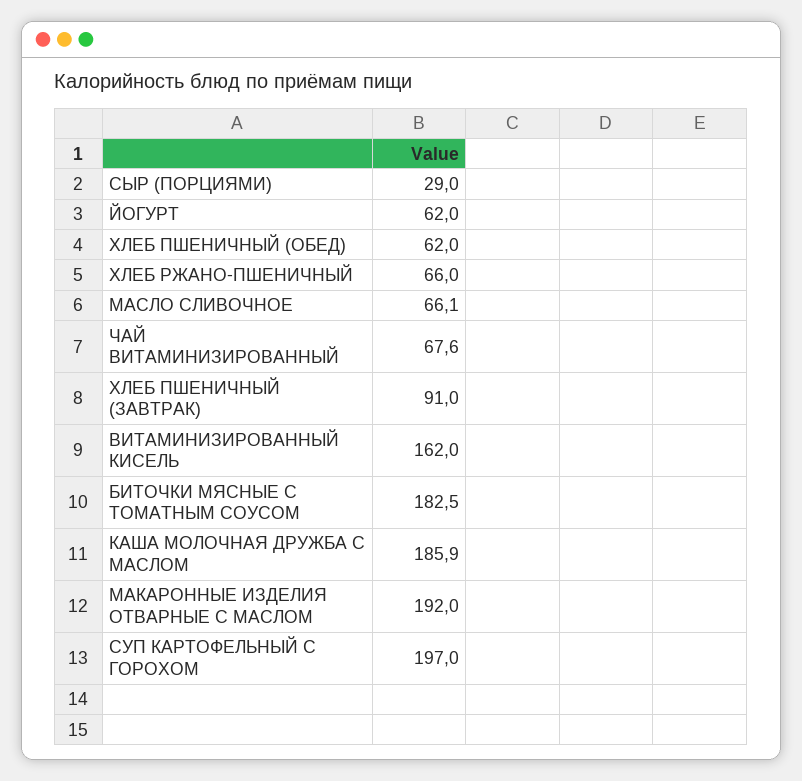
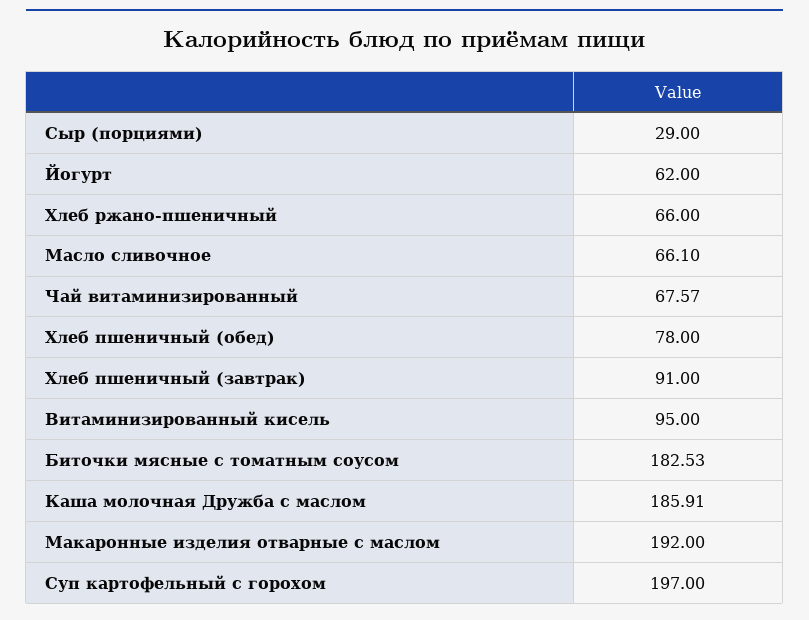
ХЛЕБ ПШЕНИЧНЫЙ (ОБЕД): 62 -> 78
ВИТАМИНИЗИРОВАННЫЙ КИСЕЛЬ: 162 -> 95

